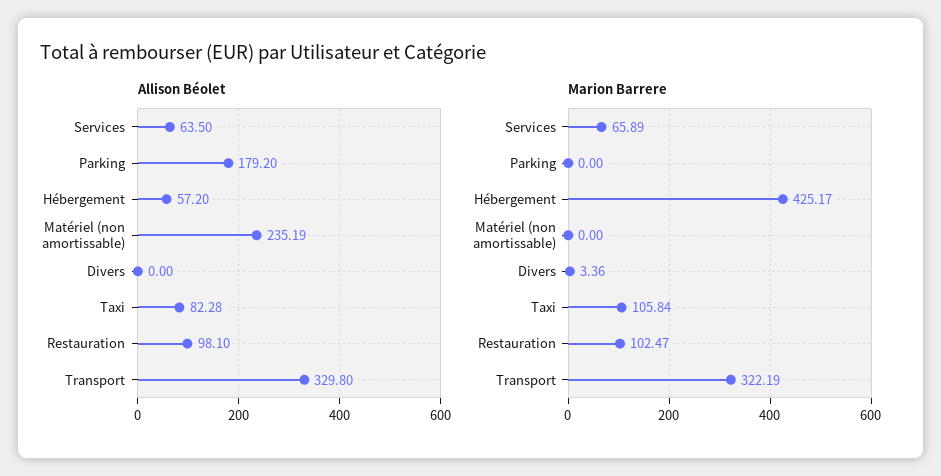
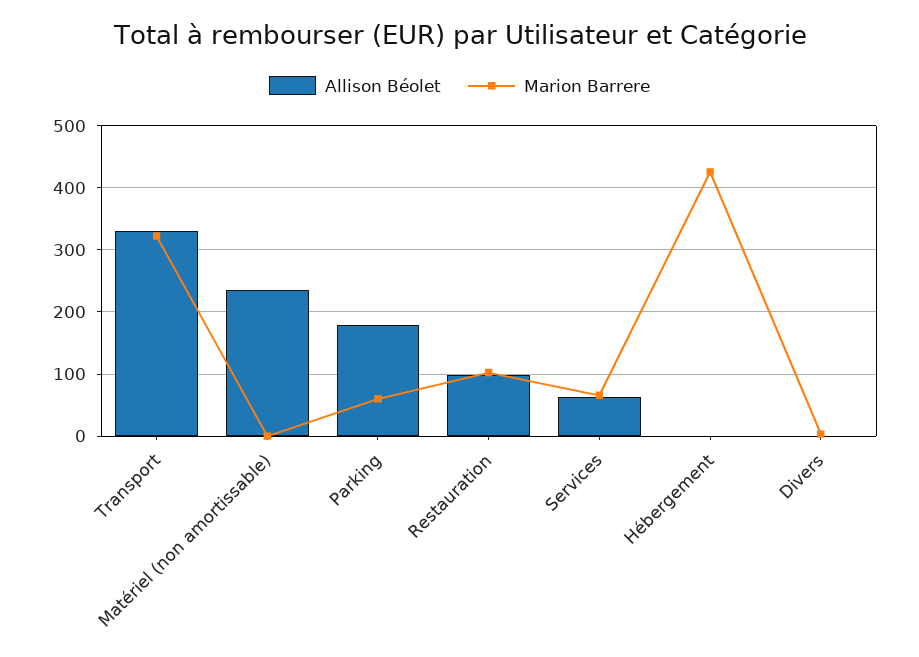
Allison Béolet, Hébergement: 57.2 -> 0
Allison Béolet, Taxi: 82.28 -> none
Marion Barrere, Parking: 0 -> 60
Marion Barrere, Taxi: 105.84 -> none

